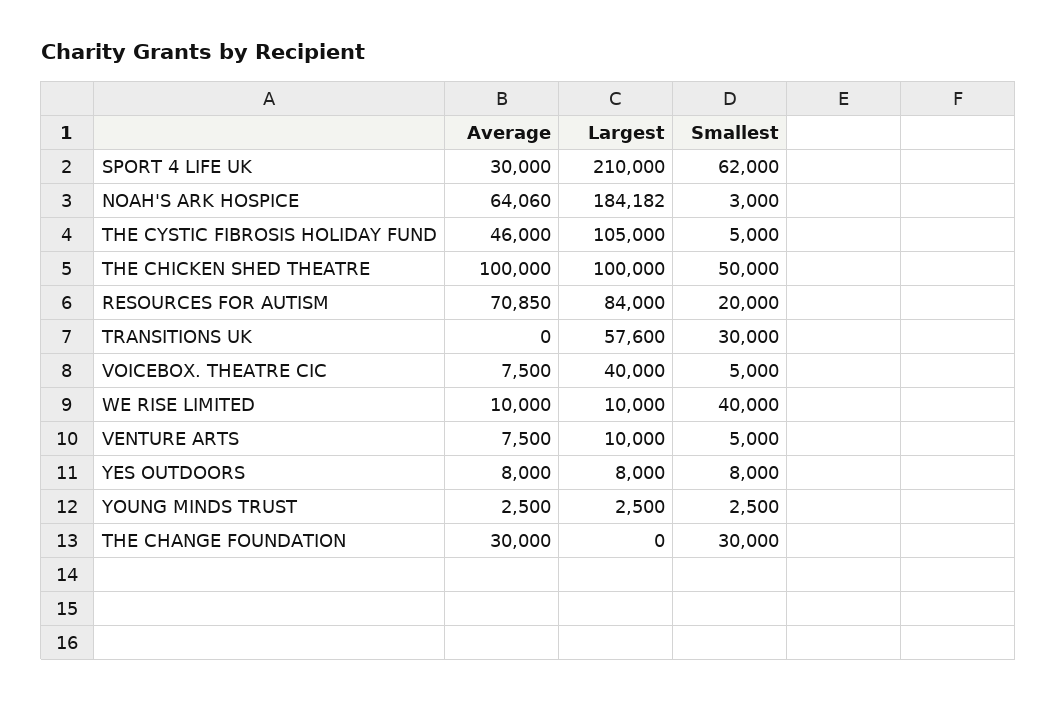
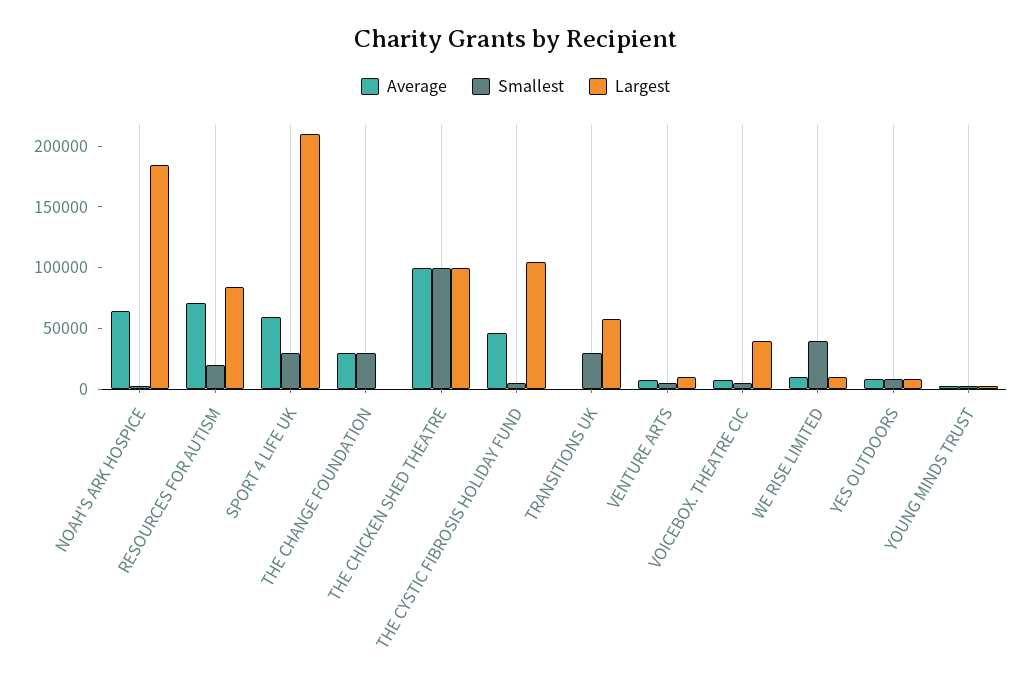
Average, SPORT 4 LIFE UK: 30000 -> 60000
Smallest, SPORT 4 LIFE UK: 62000 -> 30000
Smallest, THE CHICKEN SHED THEATRE: 50000 -> 100000

